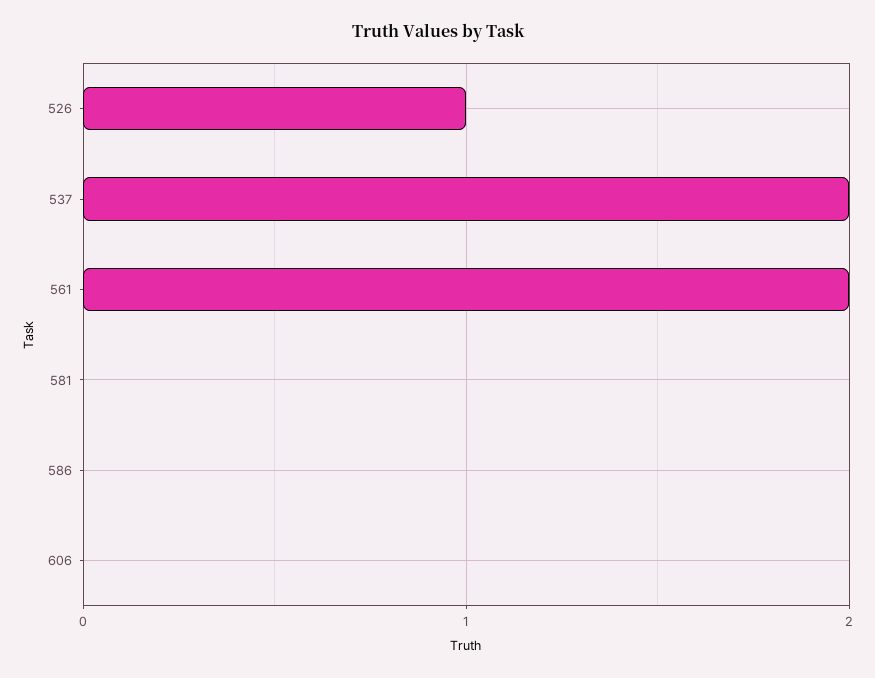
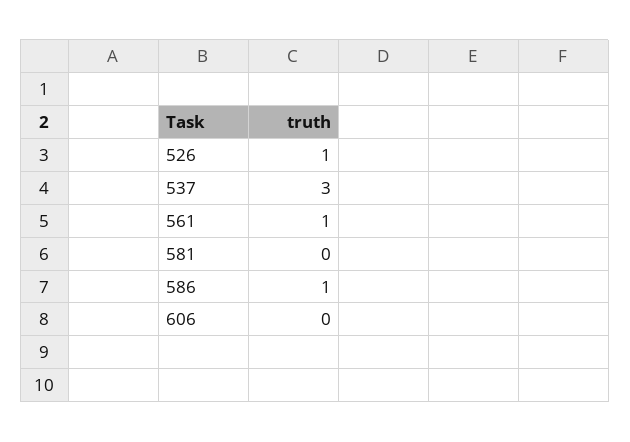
537: 2 -> 3
561: 2 -> 1
586: 0 -> 1

